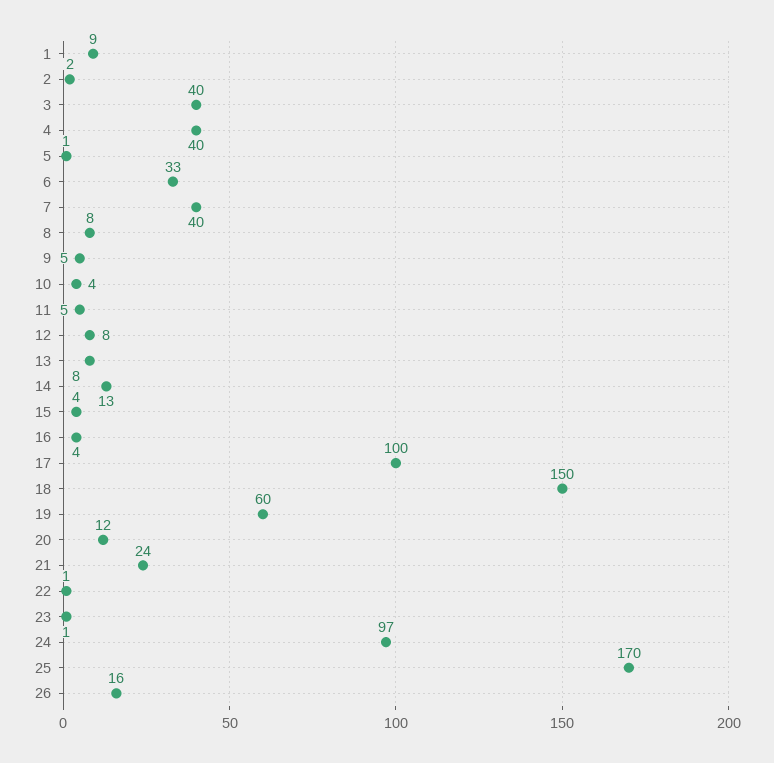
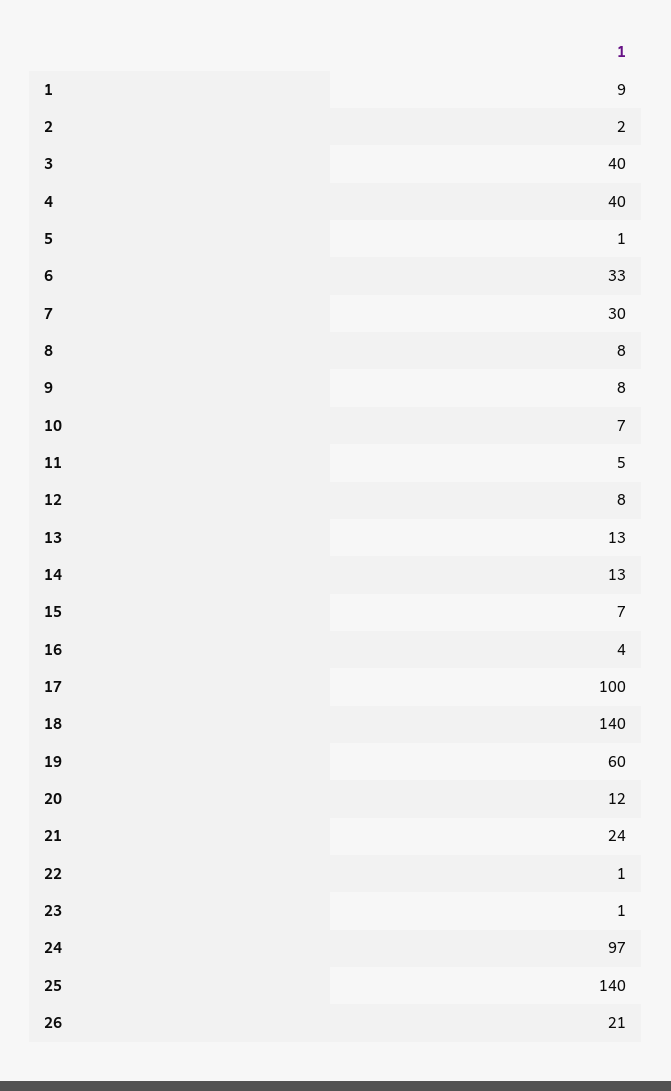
7: 40 -> 30
9: 5 -> 8
10: 4 -> 7
13: 8 -> 13
15: 4 -> 7
18: 150 -> 140
25: 170 -> 140
26: 16 -> 21

